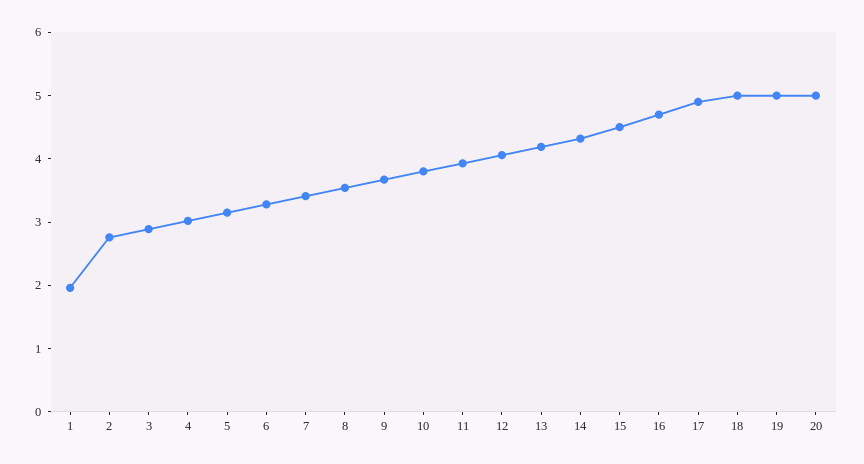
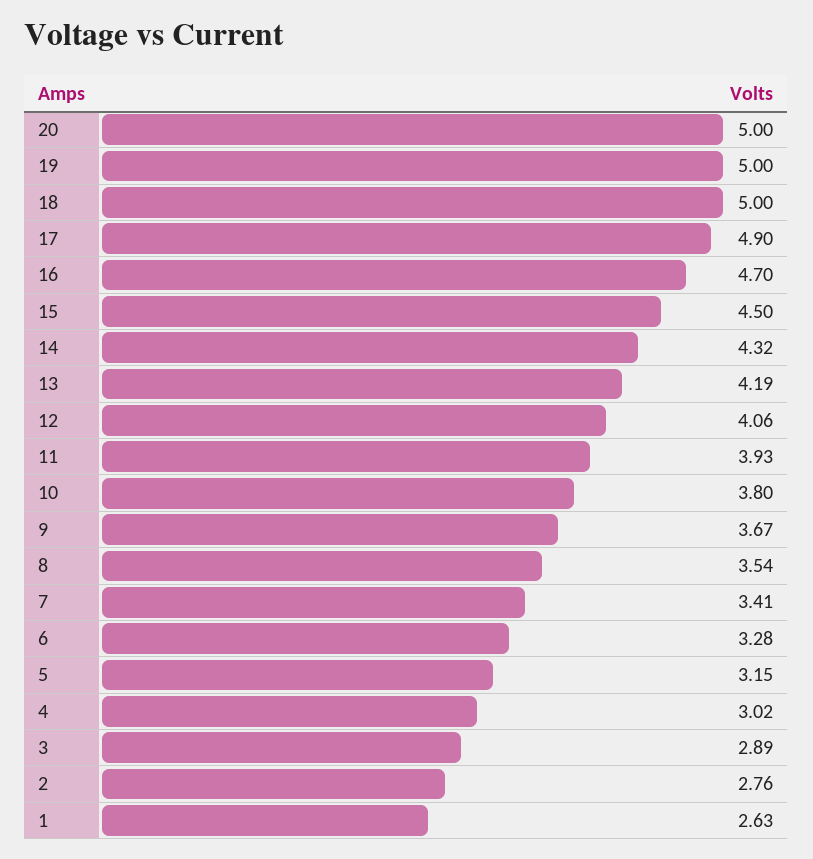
1: 2 -> 2.63

